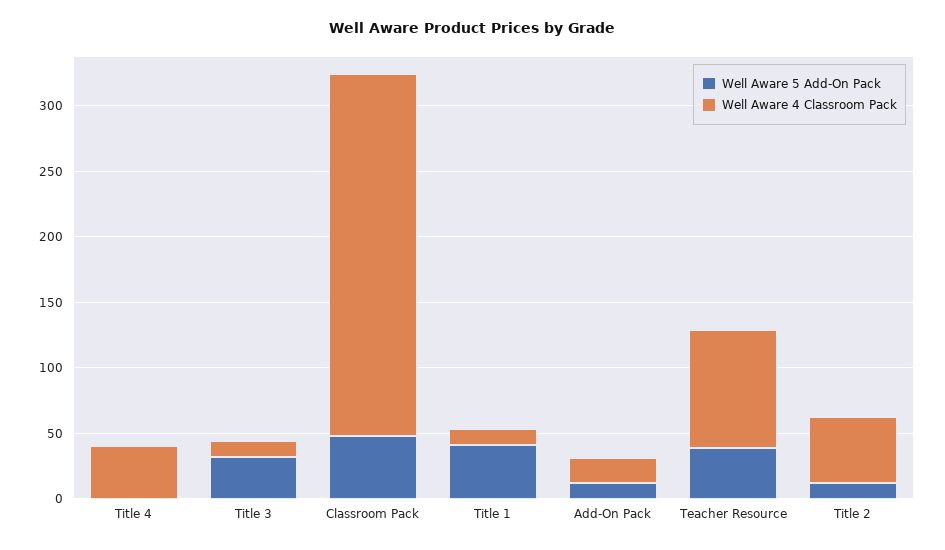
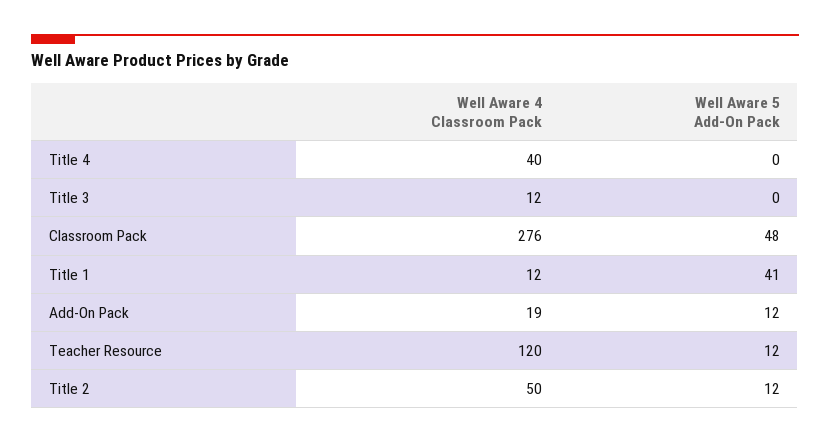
Well Aware 5 Add-On Pack, Title 3: 30 -> 0
Well Aware 5 Add-On Pack, Teacher Resource: 40 -> 12
Well Aware 4 Classroom Pack, Teacher Resource: 90 -> 120

